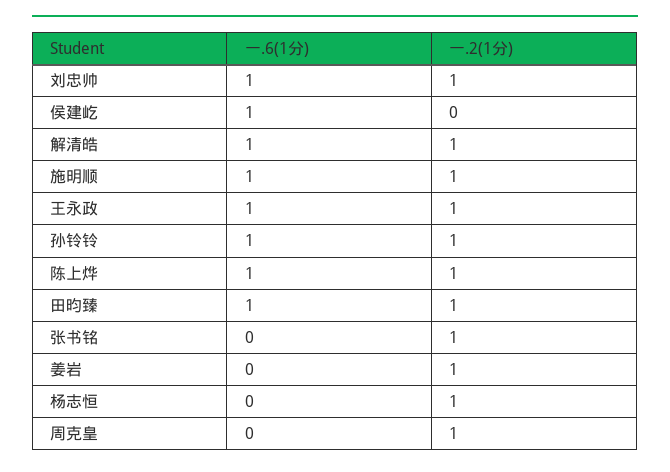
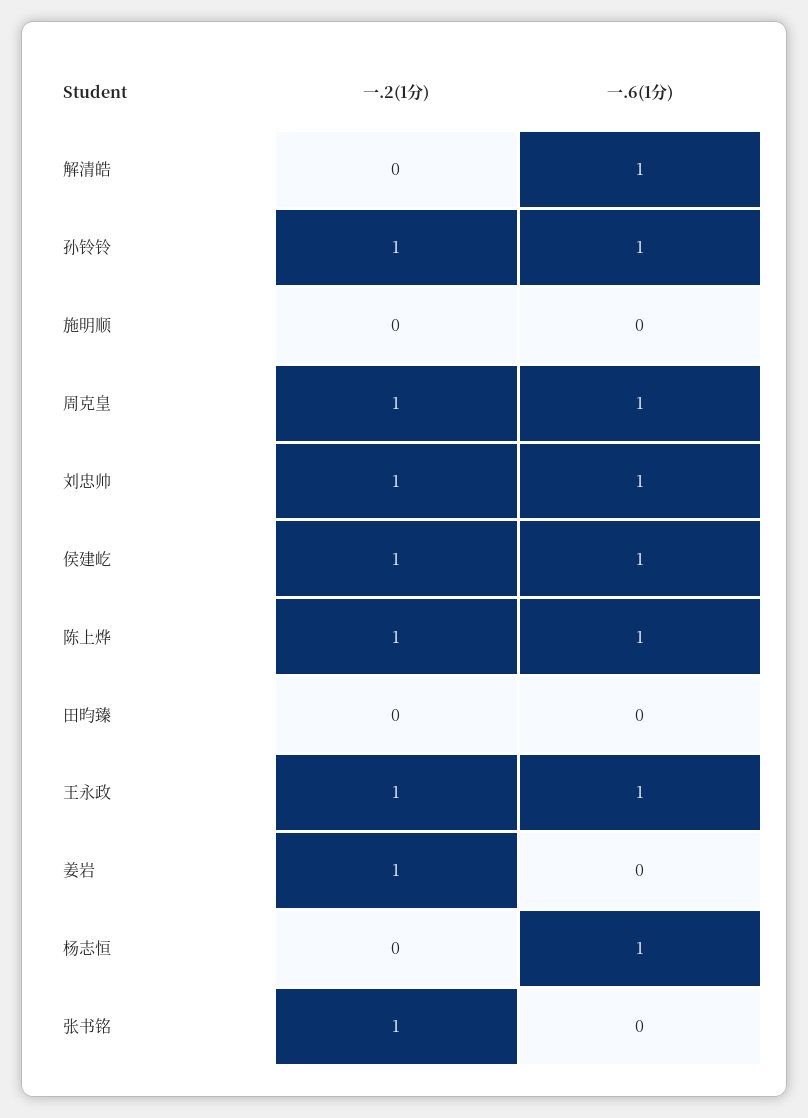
一.2(1分), 侯建屹: 0 -> 1
一.2(1分), 解清皓: 1 -> 0
一.6(1分), 施明顺: 1 -> 0
一.2(1分), 施明顺: 1 -> 0
一.6(1分), 田昀臻: 1 -> 0
一.2(1分), 田昀臻: 1 -> 0
一.6(1分), 杨志恒: 0 -> 1
一.2(1分), 杨志恒: 1 -> 0
一.6(1分), 周克皇: 0 -> 1

